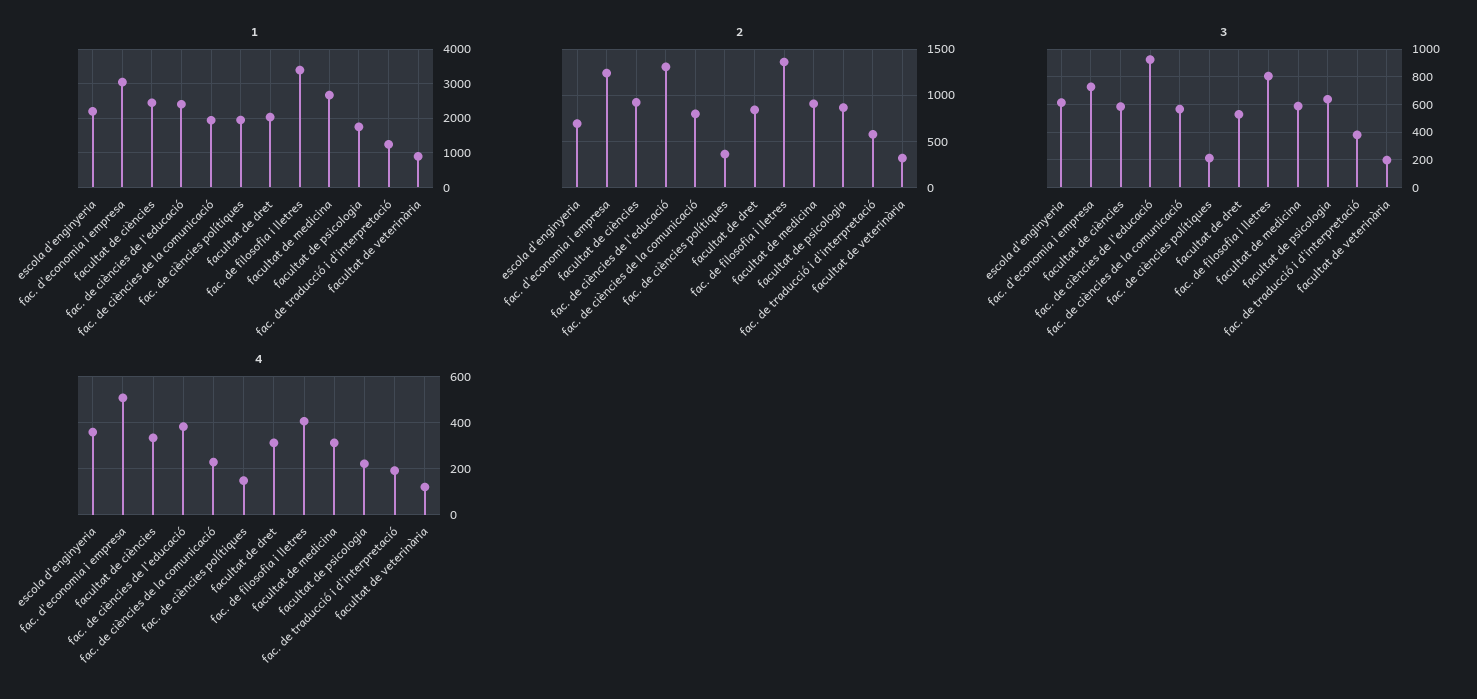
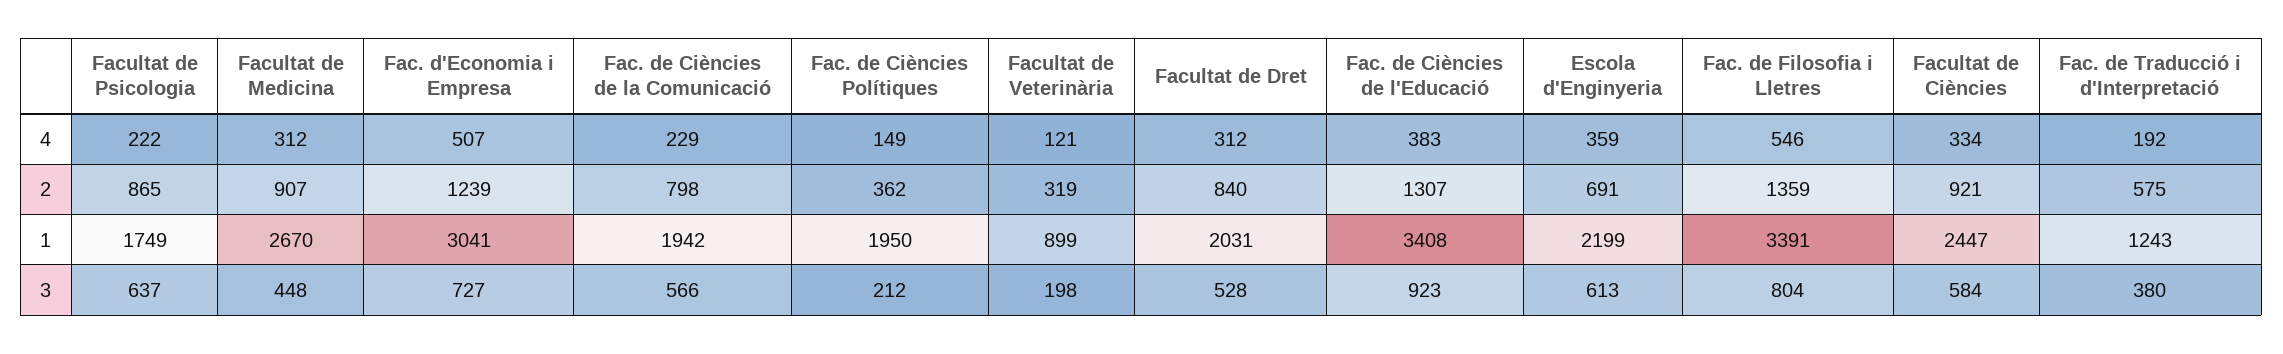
1, fac. de ciències de l'educació: 2400 -> 3408
3, facultat de medicina: 600 -> 448
4, fac. de filosofia i lletres: 400 -> 546

